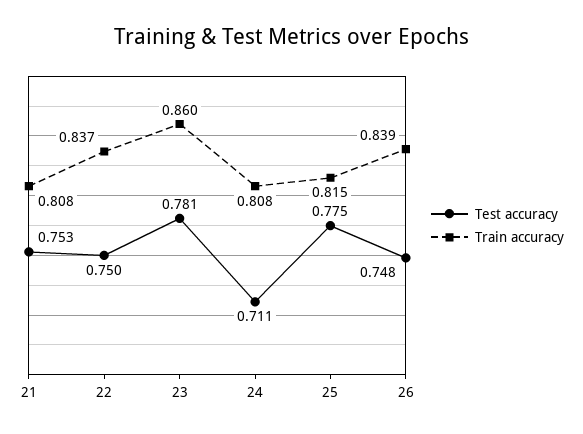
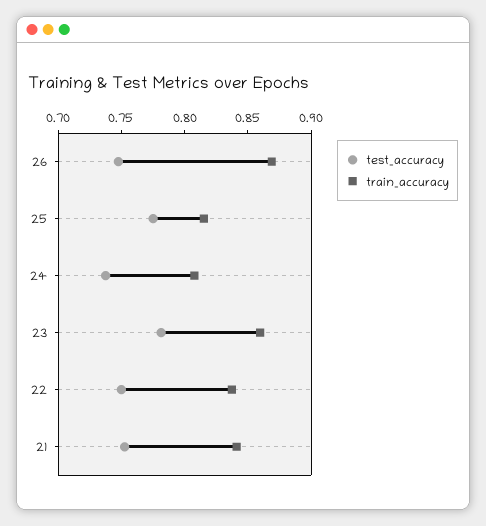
Train accuracy, 21: 0.808 -> 0.84
Test accuracy, 24: 0.711 -> 0.74
Train accuracy, 26: 0.839 -> 0.87

